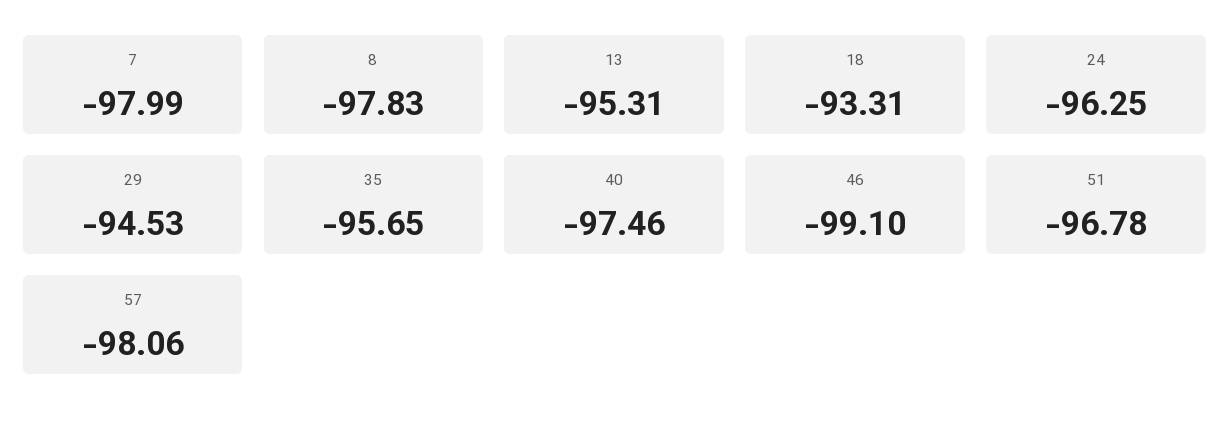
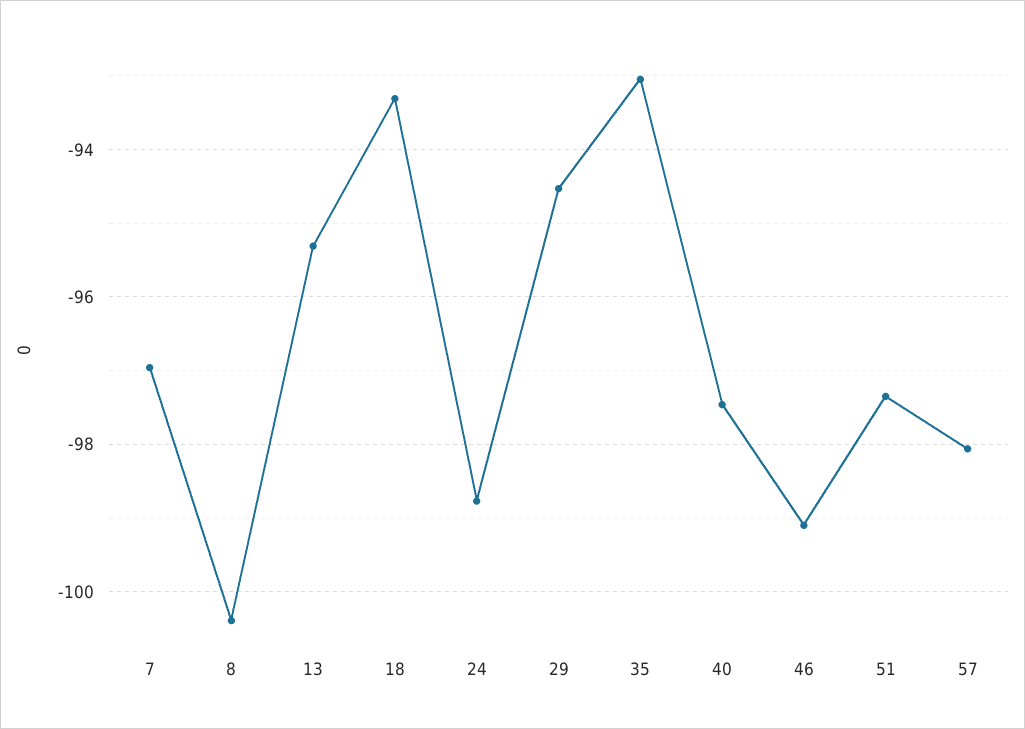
7: -97.99 -> -97
8: -97.83 -> -100.4
24: -96.25 -> -98.8
35: -95.65 -> -93
51: -96.78 -> -97.4

